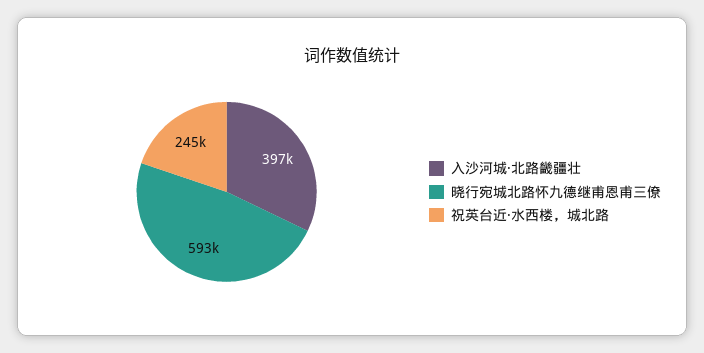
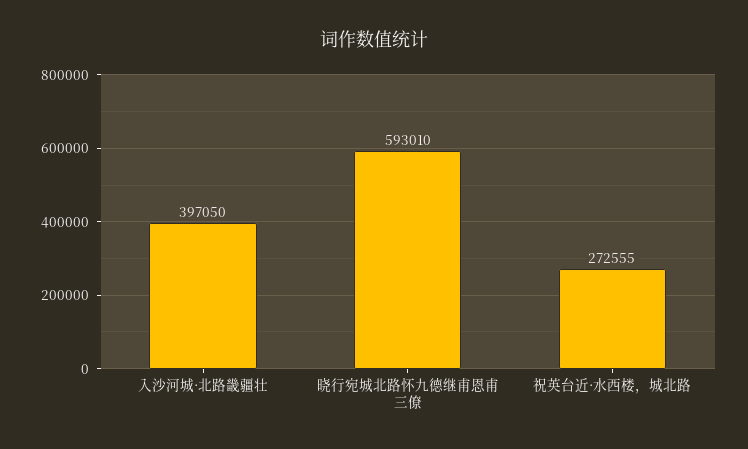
祝英台近·水西楼，城北路: 245000 -> 272555

